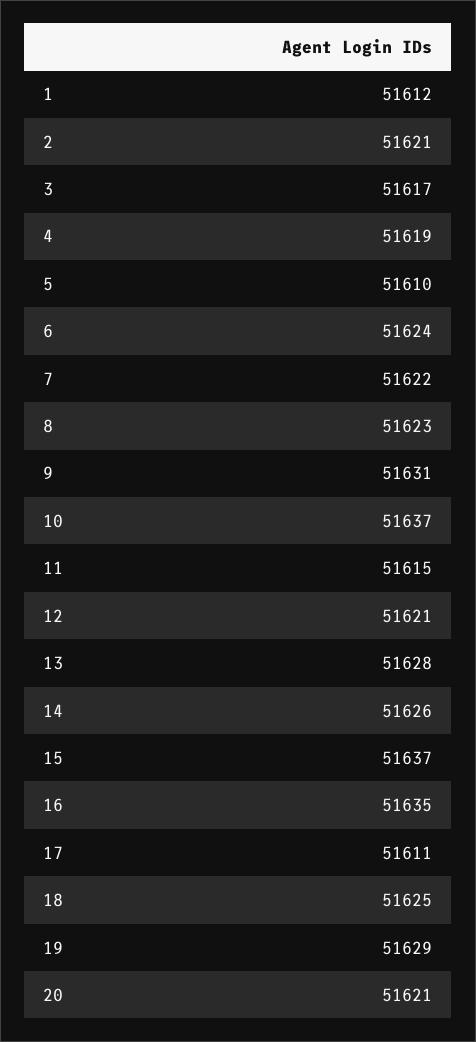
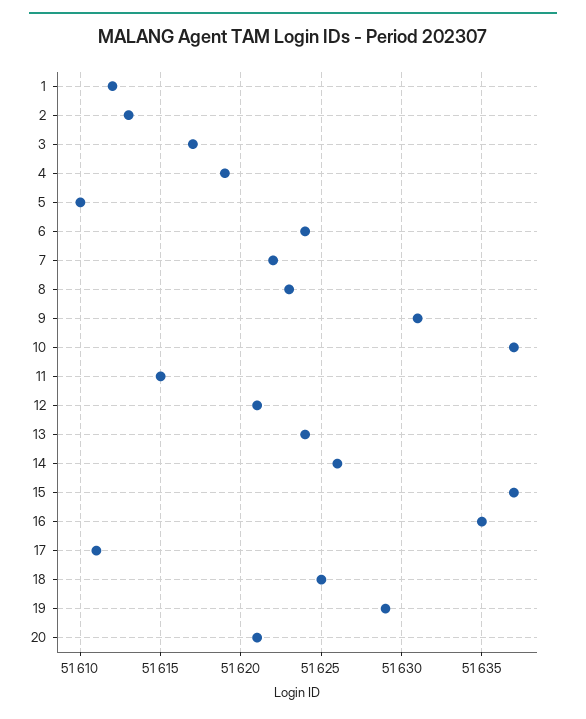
2: 51621 -> 51613
13: 51628 -> 51624

